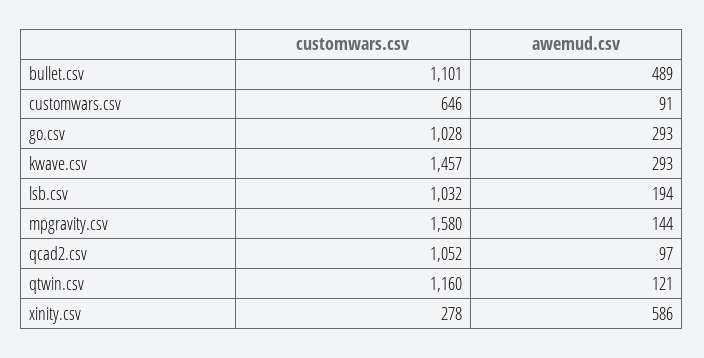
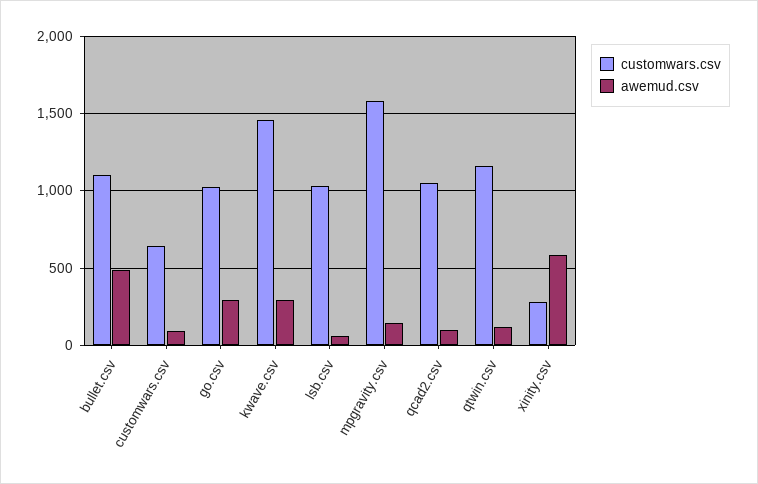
awemud.csv, lsb.csv: 194 -> 50

